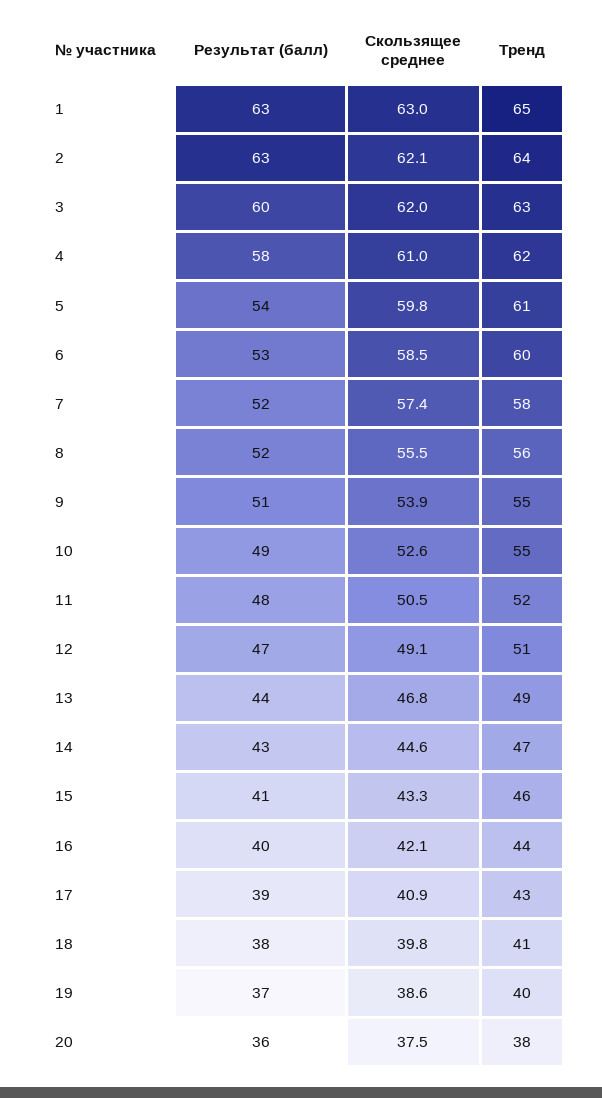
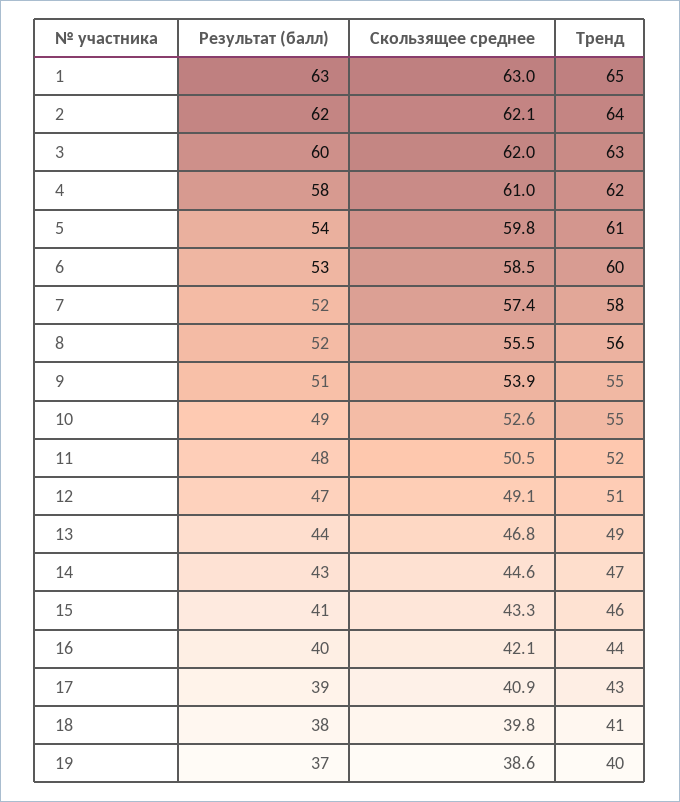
Результат (балл), 2: 63 -> 62
Результат (балл), 20: 36 -> none
Скользящее среднее, 20: 37.5 -> none
Тренд, 20: 38 -> none

